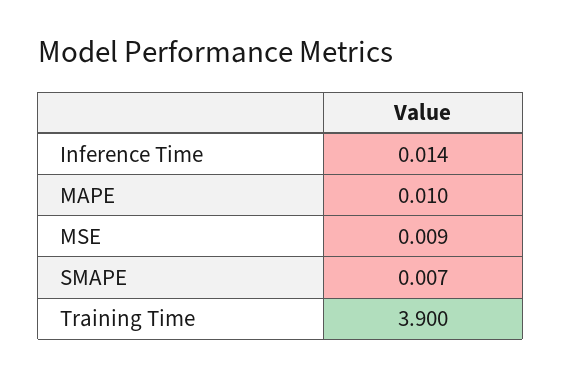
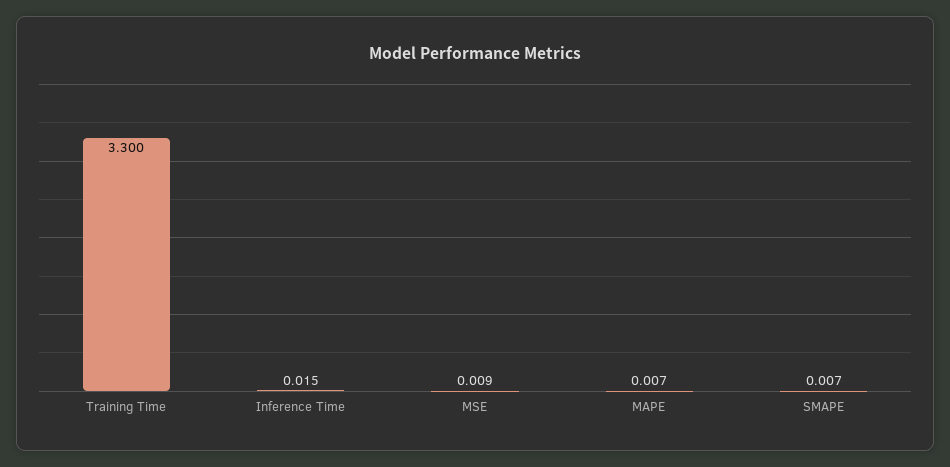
Inference Time: 0.014 -> 0.015
MAPE: 0.01 -> 0.007
Training Time: 3.9 -> 3.3

